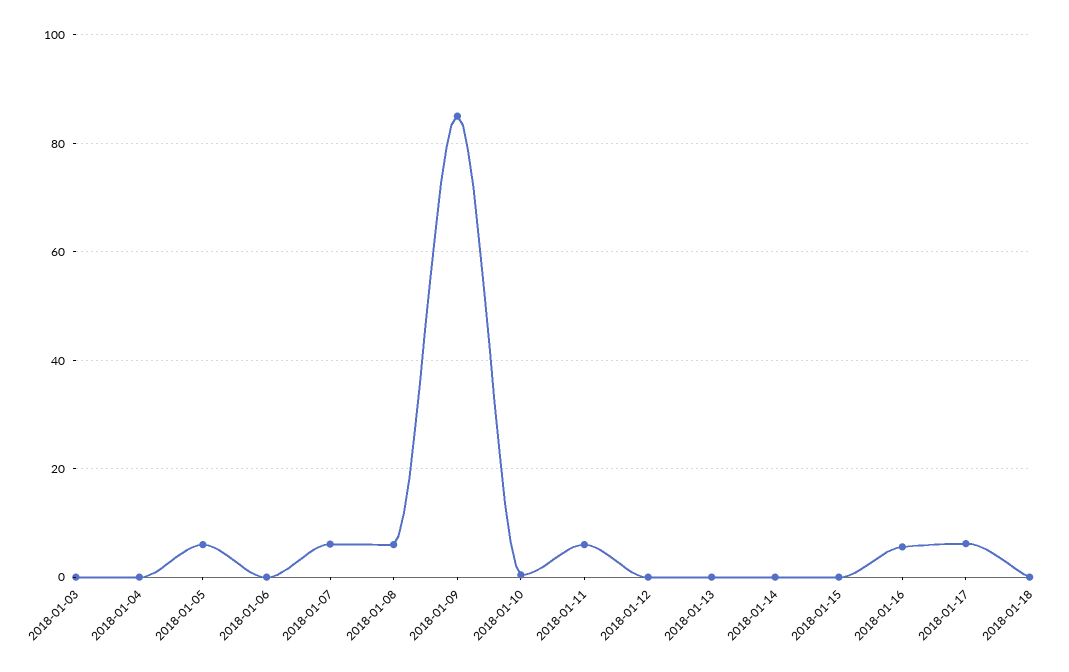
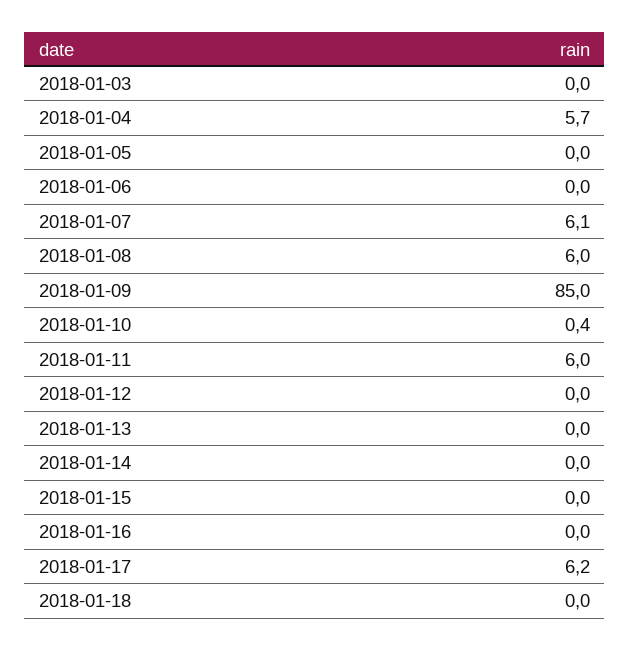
2018-01-04: 0 -> 5.7
2018-01-05: 6 -> 0
2018-01-16: 6 -> 0

